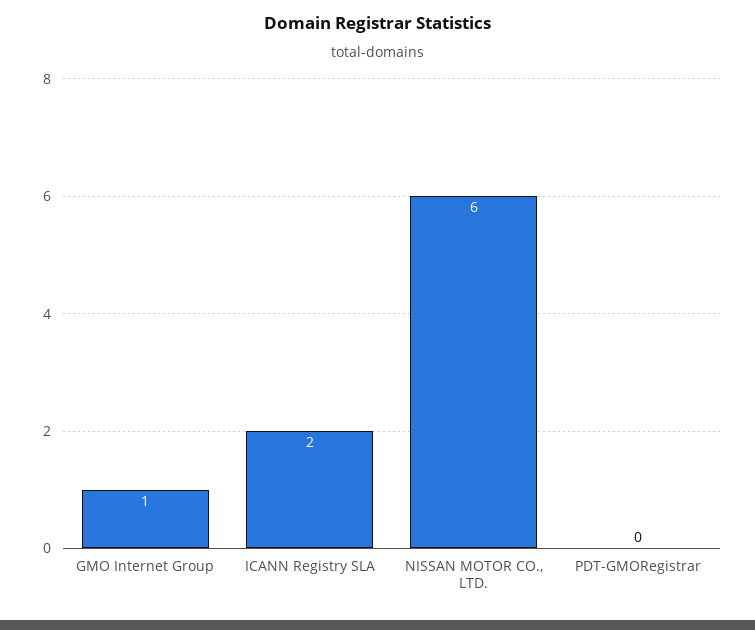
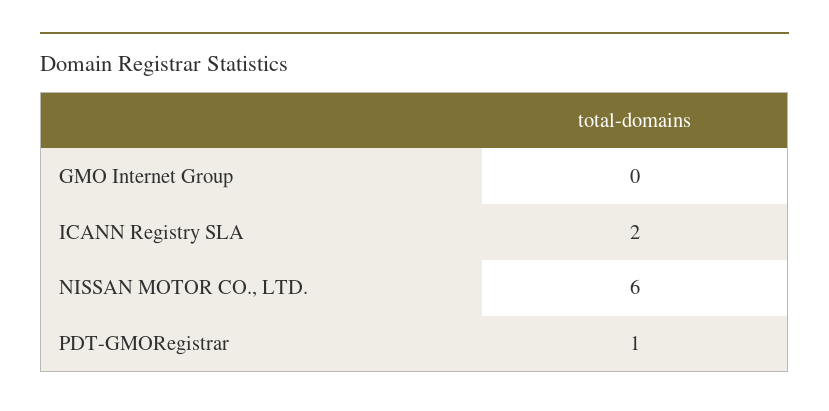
GMO Internet Group: 1 -> 0
PDT-GMORegistrar: 0 -> 1

